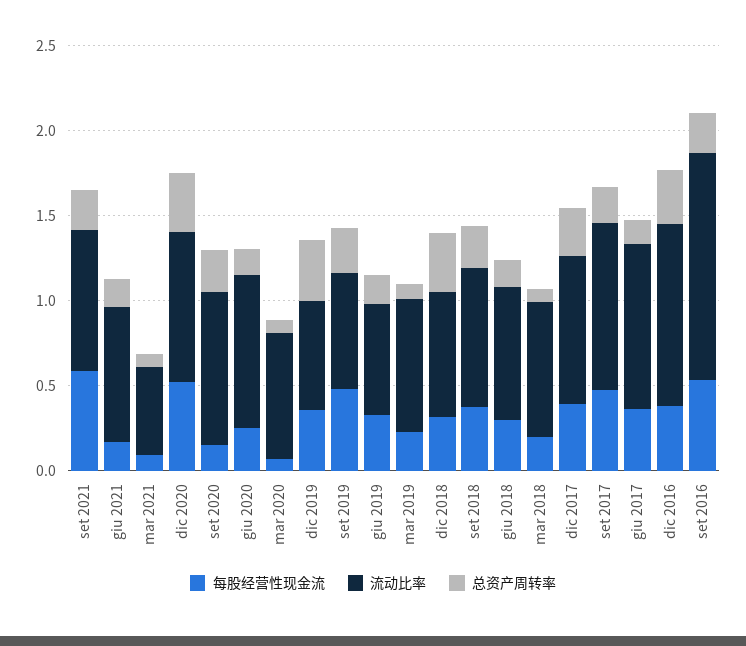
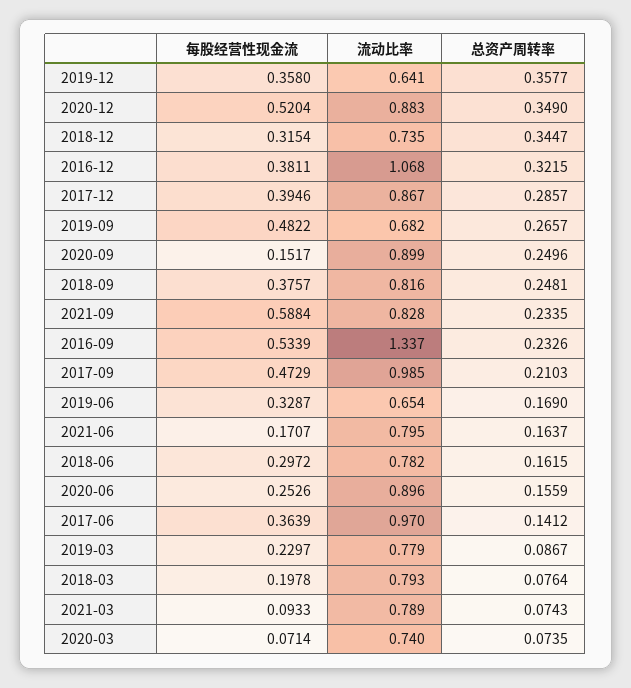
流动比率, mar 2021: 0.5 -> 0.789

